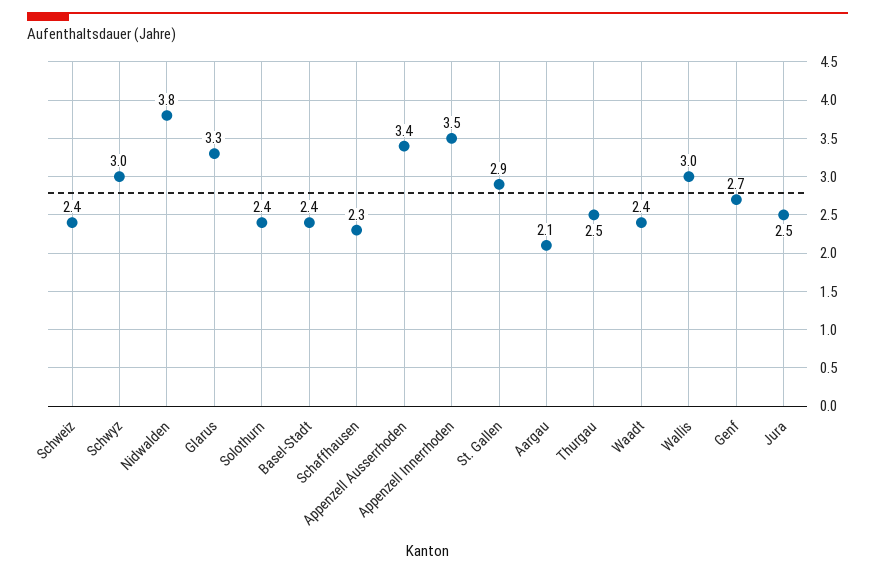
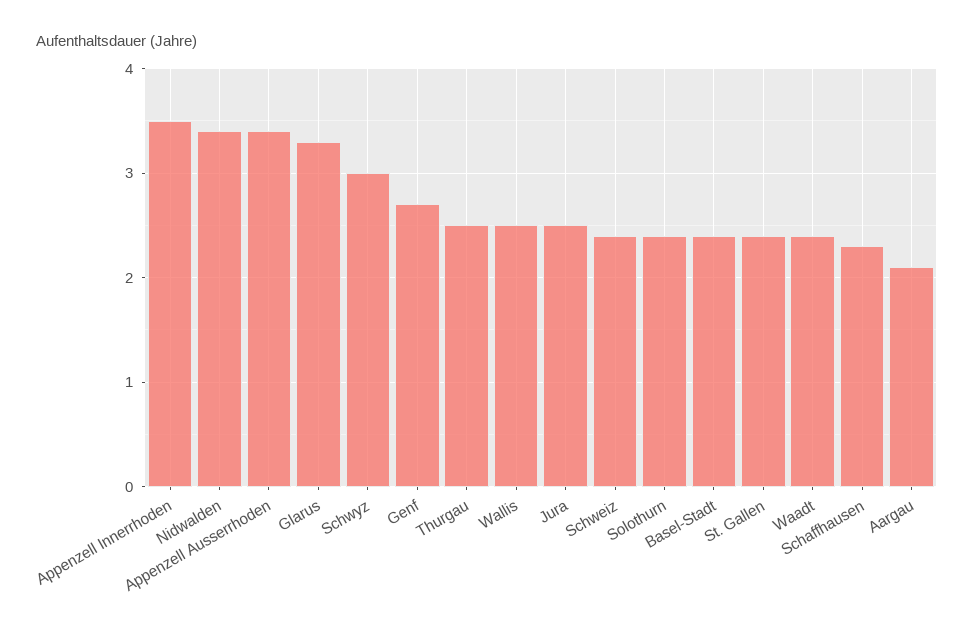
Nidwalden: 3.8 -> 3.4
St. Gallen: 2.9 -> 2.4
Wallis: 3 -> 2.5

